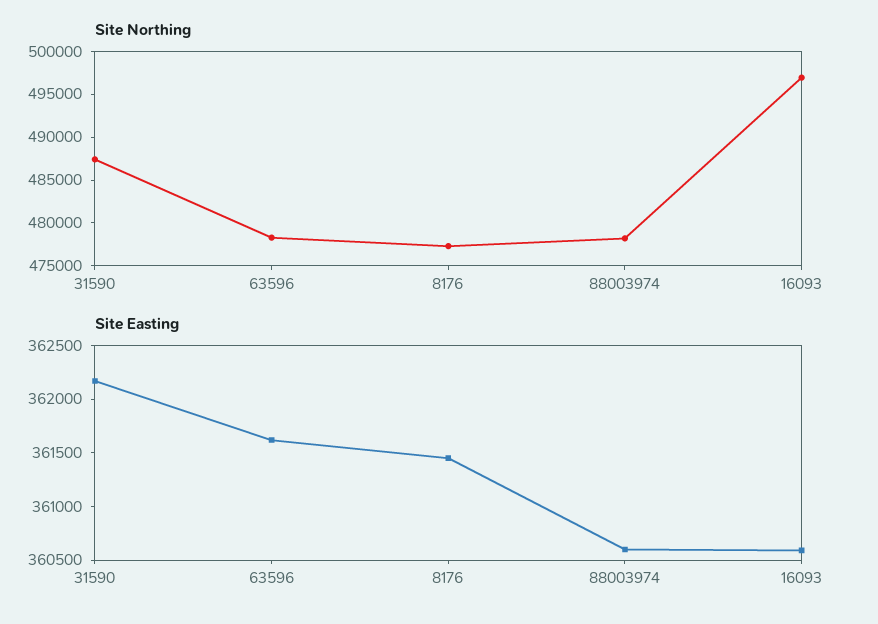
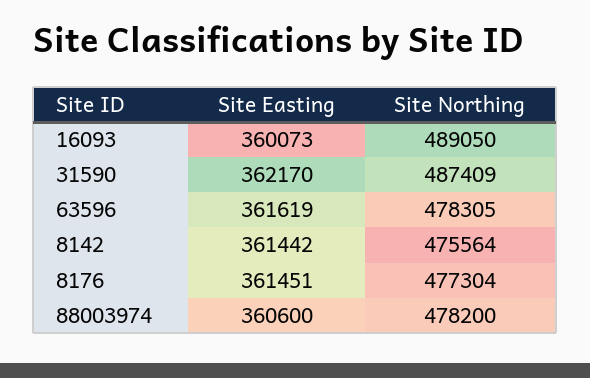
Site Northing, 16093: 497000 -> 489050
Site Easting, 16093: 360600 -> 360073
Site Easting, 8142: none -> 361442
Site Northing, 8142: none -> 475564

